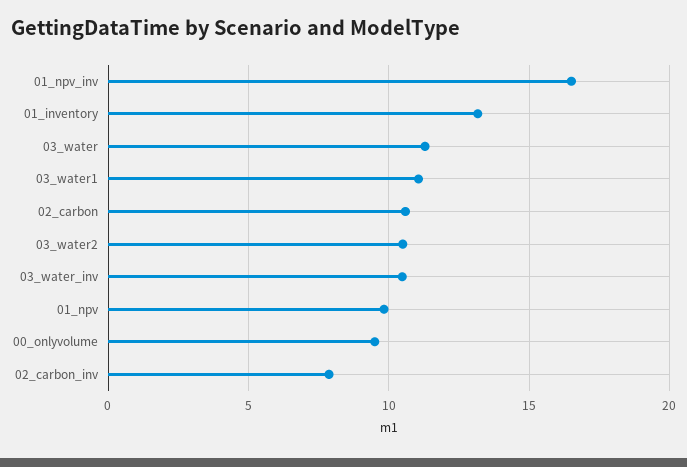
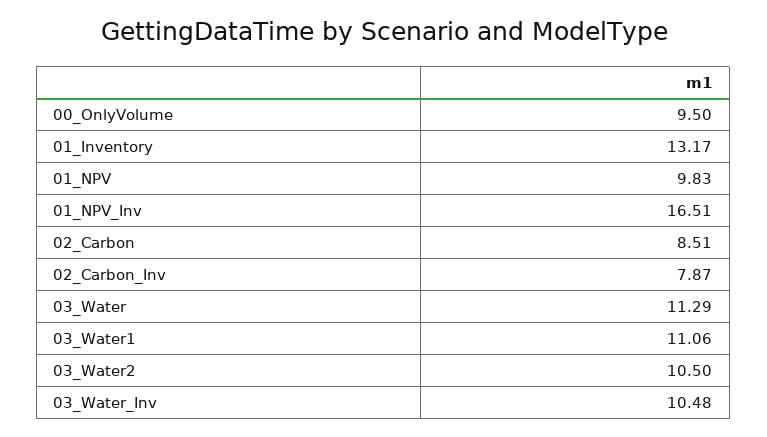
02_carbon: 10.5 -> 8.51

